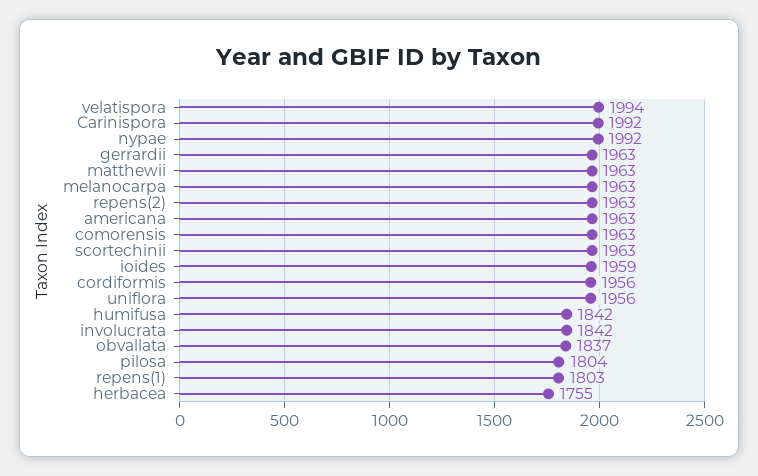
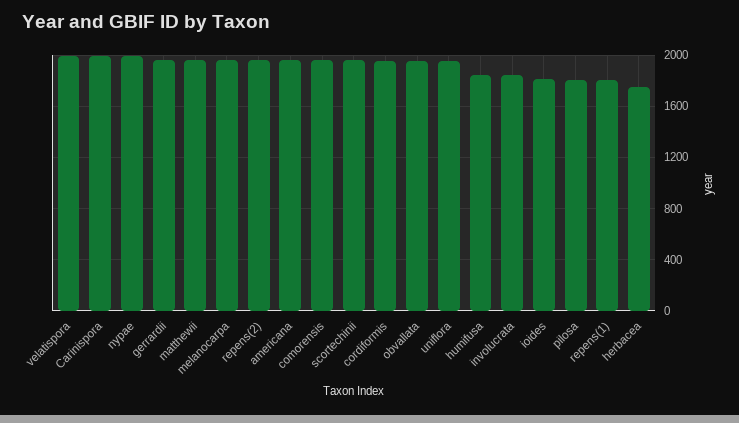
ioides: 1959 -> 1800
obvallata: 1837 -> 1950

